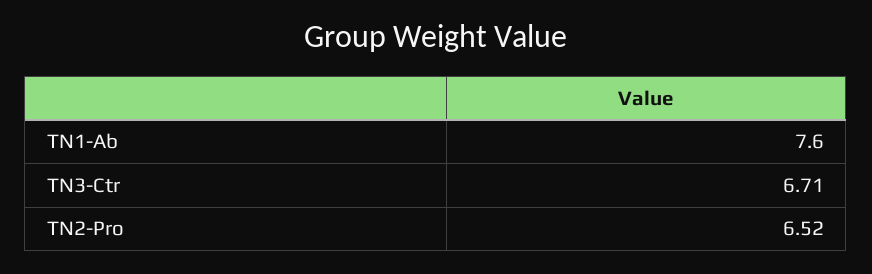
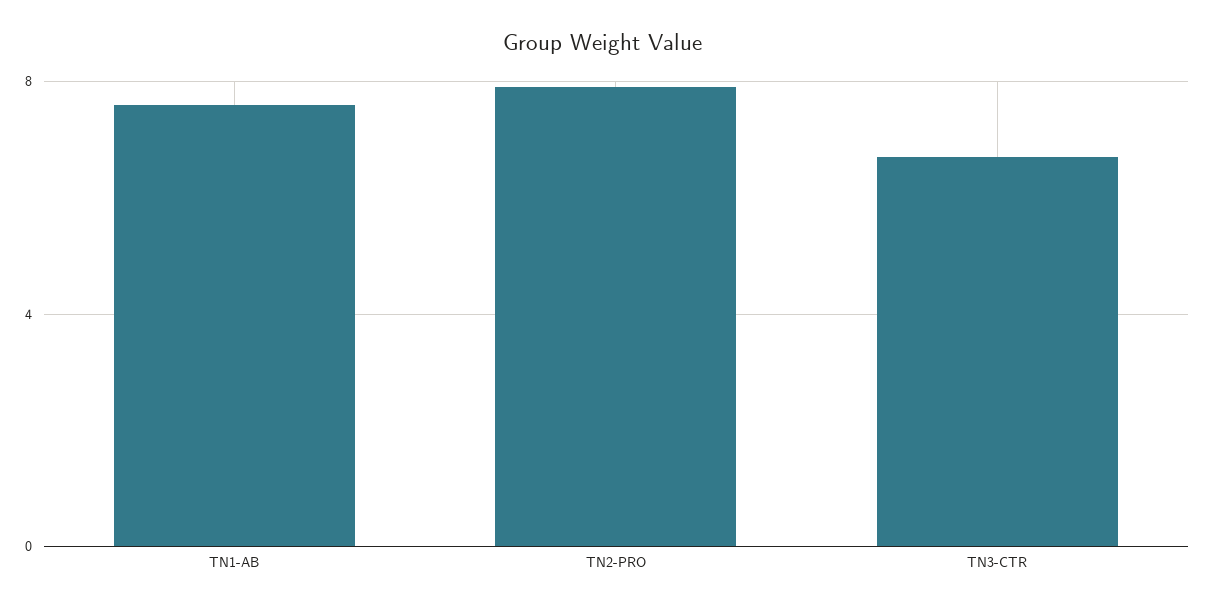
TN2-Pro: 6.52 -> 8

